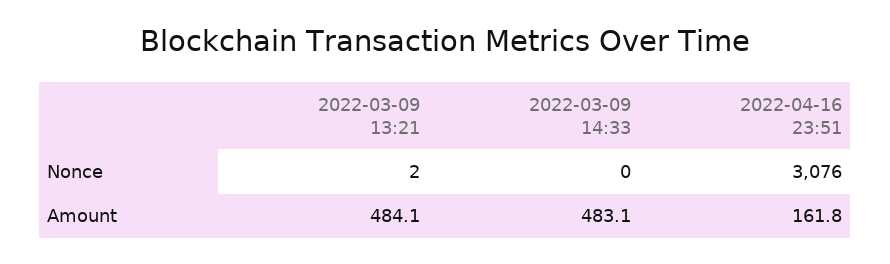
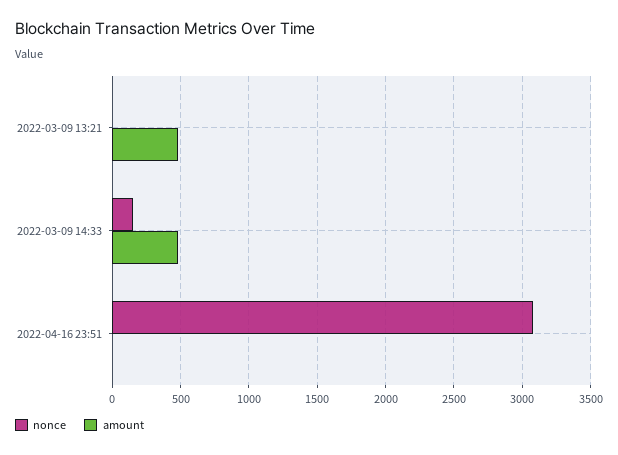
Nonce, 2022-03-09 14:33: 0 -> 150
Amount, 2022-04-16 23:51: 161.8 -> 0

